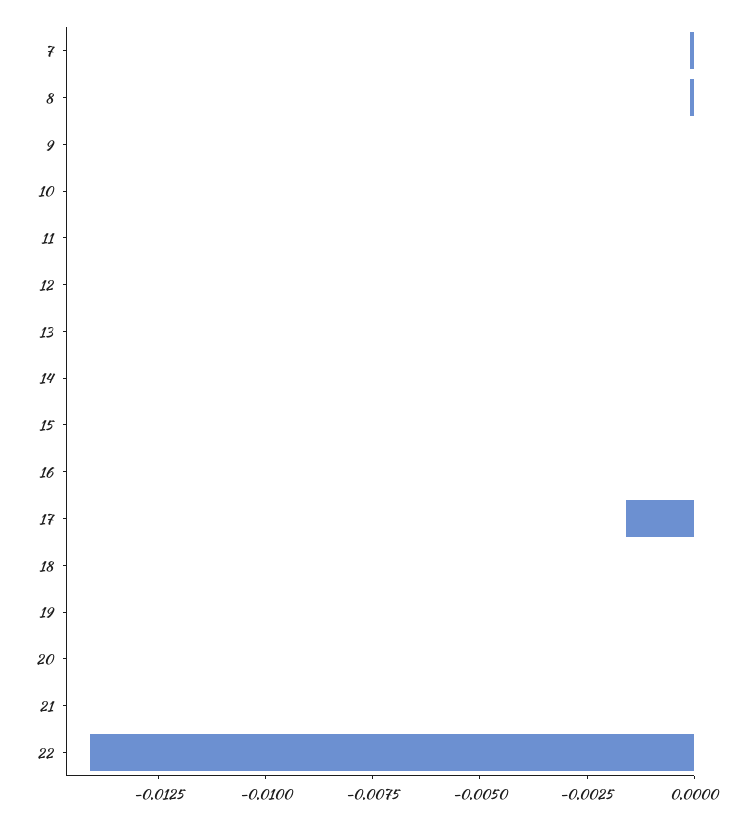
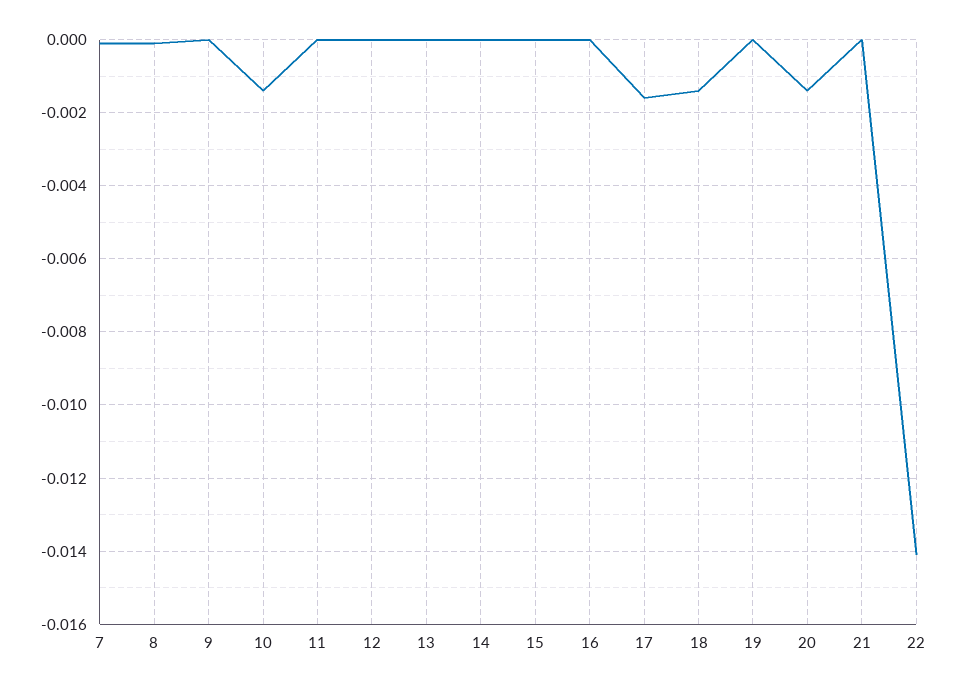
10: 0 -> -0.0015
18: 0 -> -0.0015
20: 0 -> -0.0015

